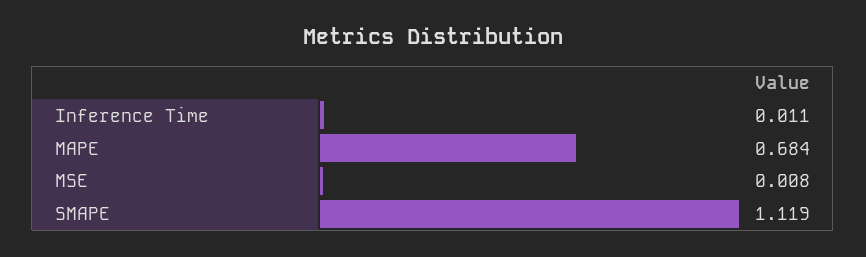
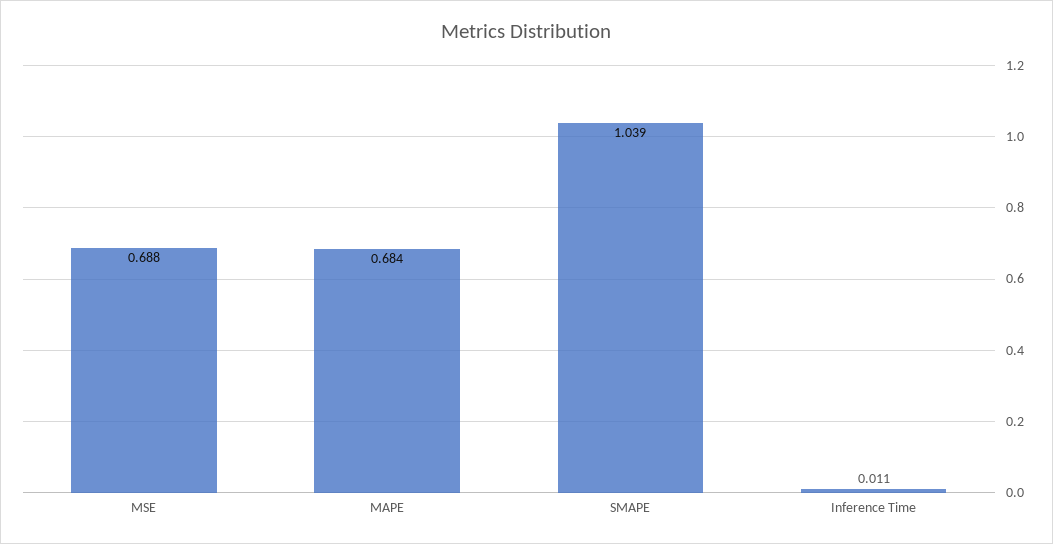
MSE: 0.008 -> 0.688
SMAPE: 1.119 -> 1.039

